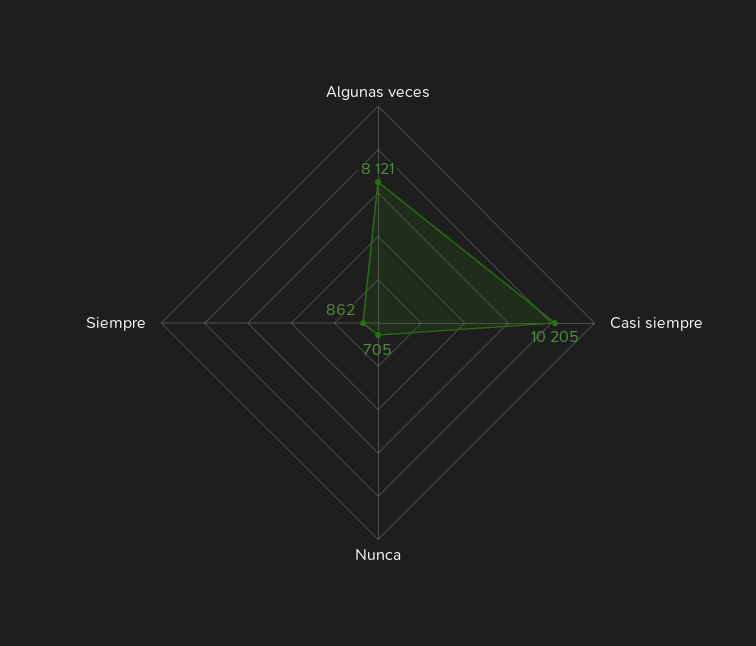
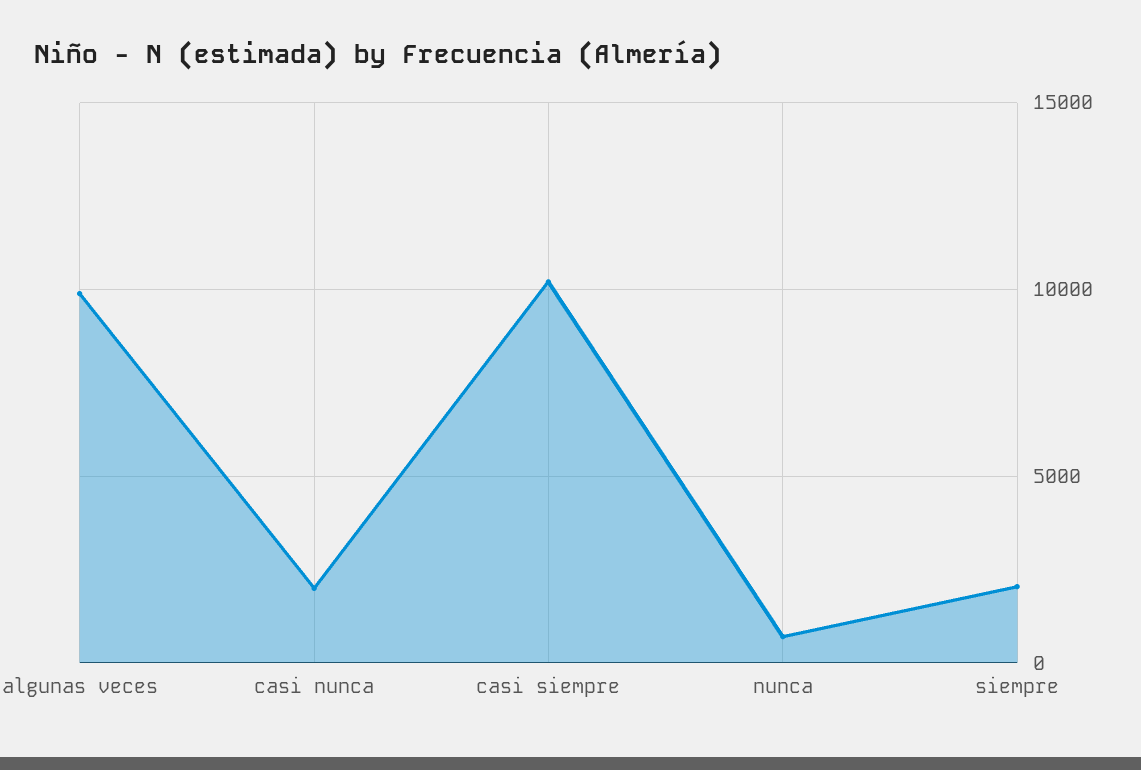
Algunas veces: 8121 -> 10000
Siempre: 862 -> 2000
casi nunca: none -> 2000

